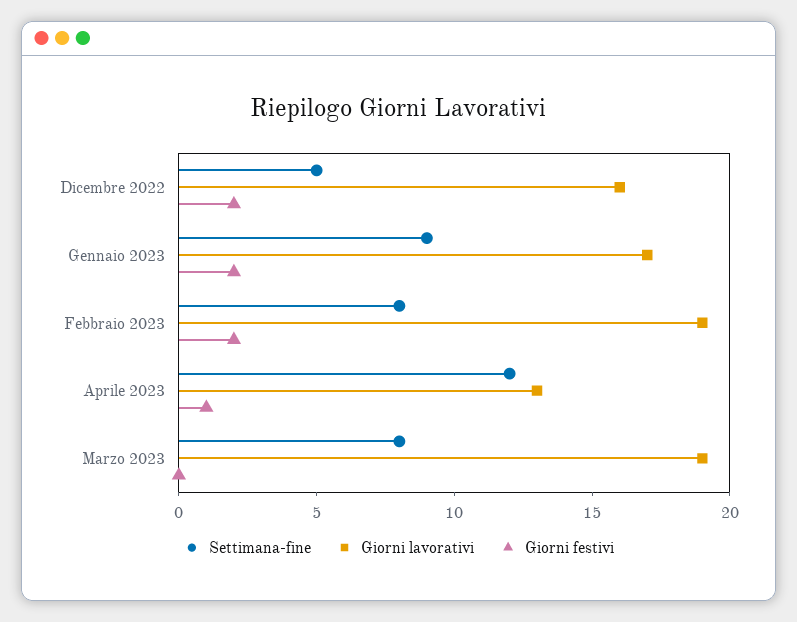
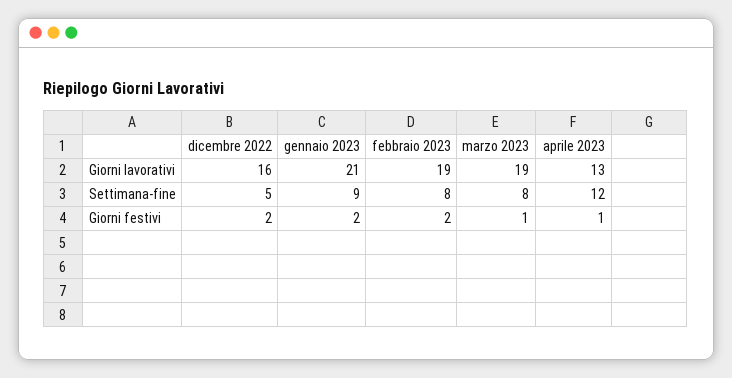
Giorni lavorativi, Gennaio 2023: 17 -> 21
Giorni festivi, Marzo 2023: 0 -> 1

